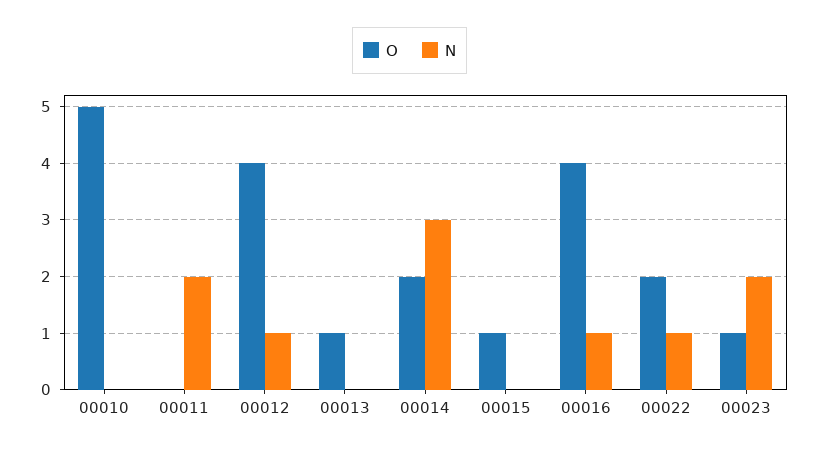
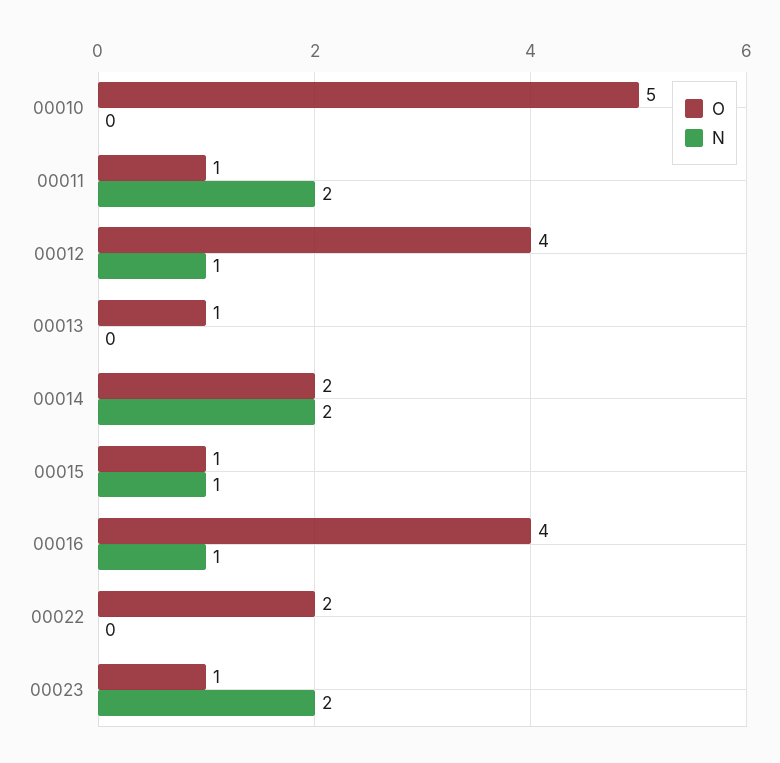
O, 00011: 0 -> 1
N, 00014: 3 -> 2
N, 00015: 0 -> 1
N, 00022: 1 -> 0

